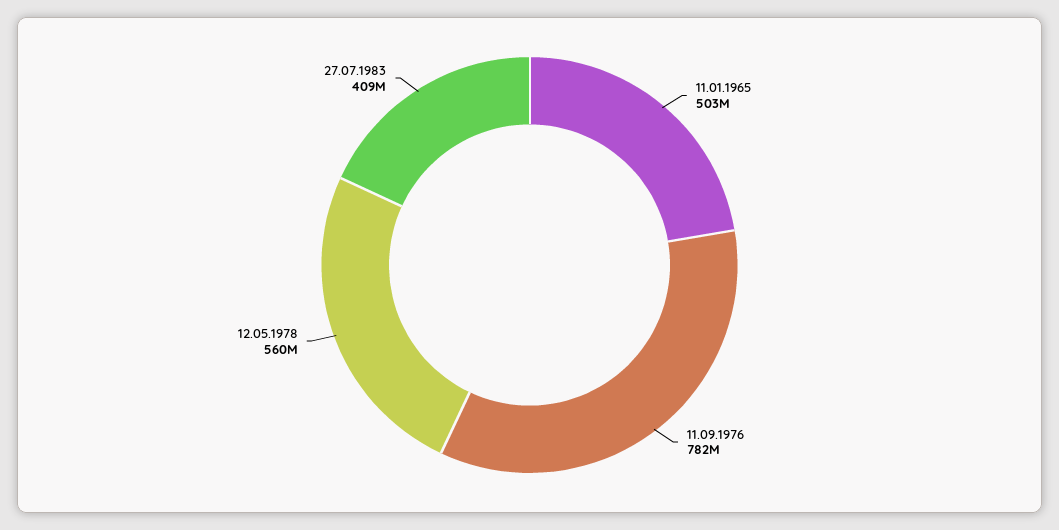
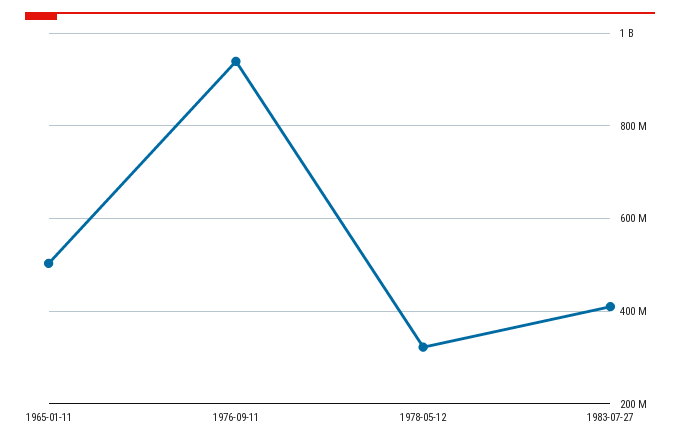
11.09.1976: 782000000 -> 940000000
12.05.1978: 560000000 -> 320000000

